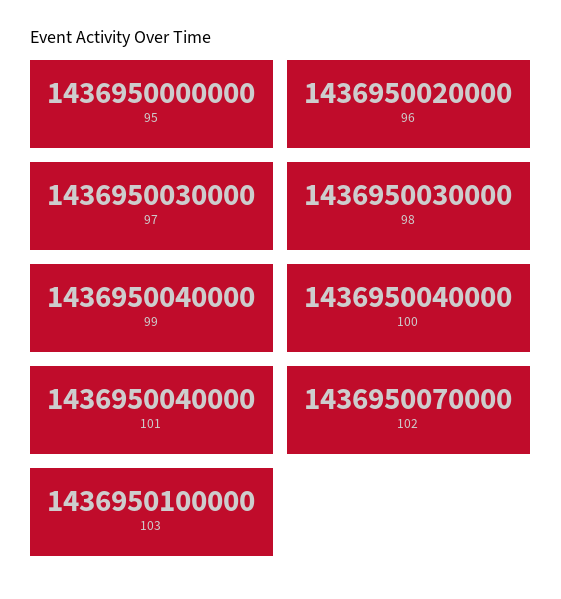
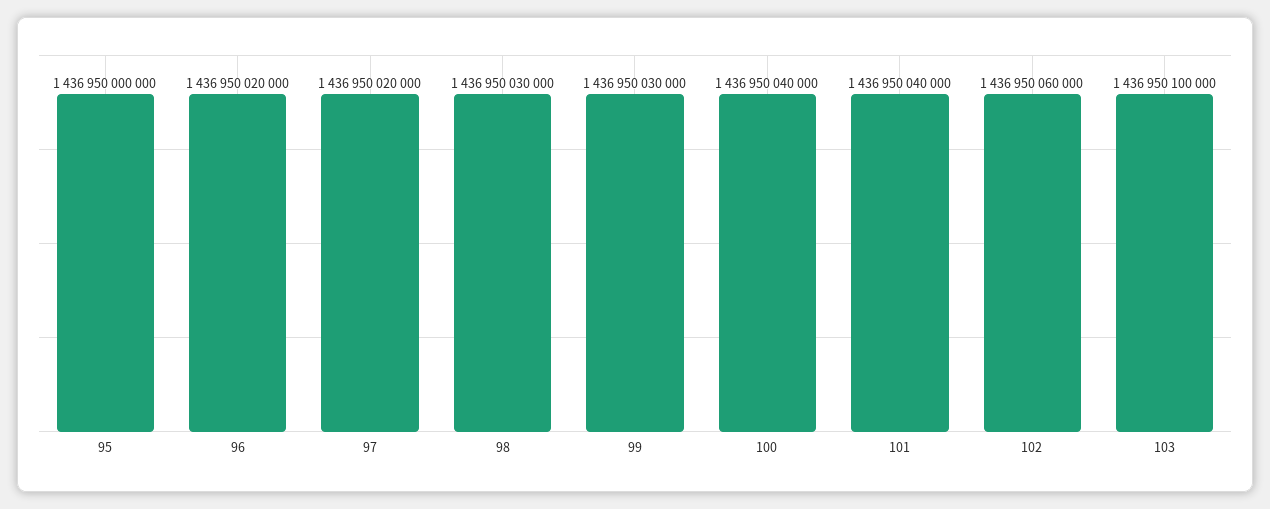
97: 1436950030000 -> 1436950020000
99: 1436950040000 -> 1436950030000
102: 1436950070000 -> 1436950060000

